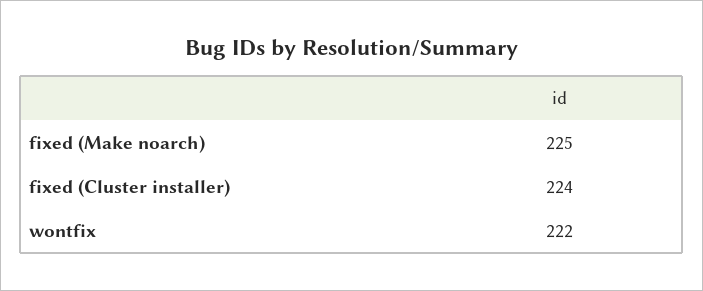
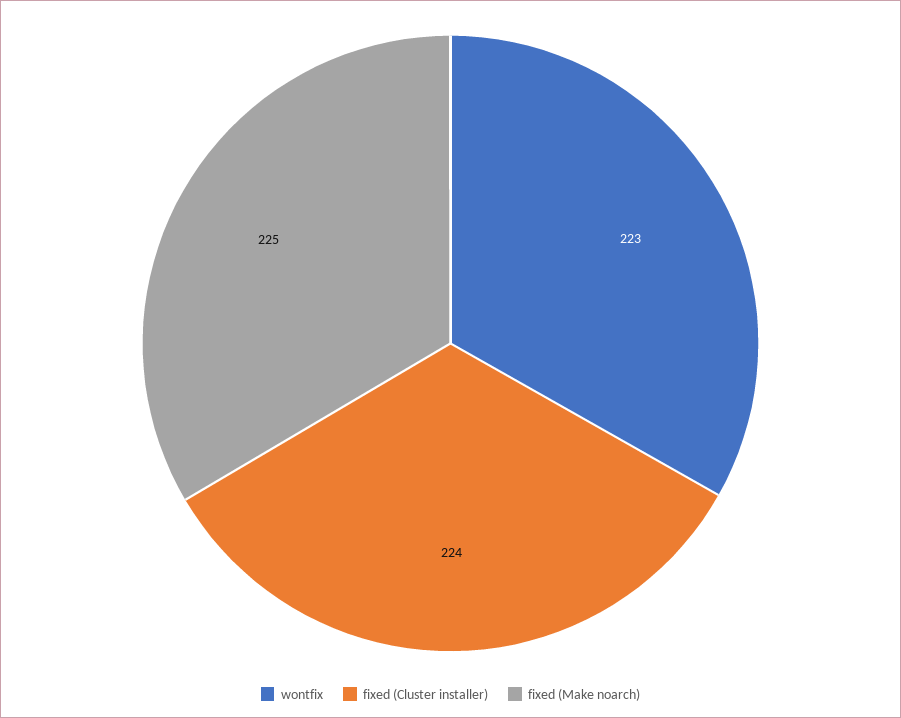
wontfix: 222 -> 223

